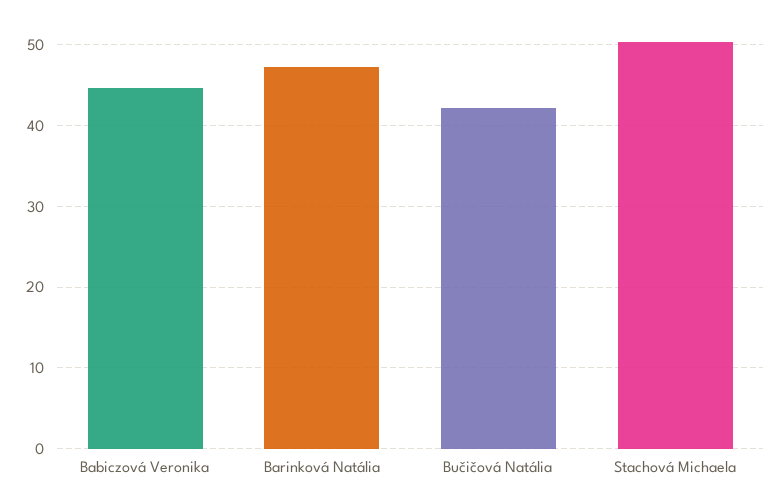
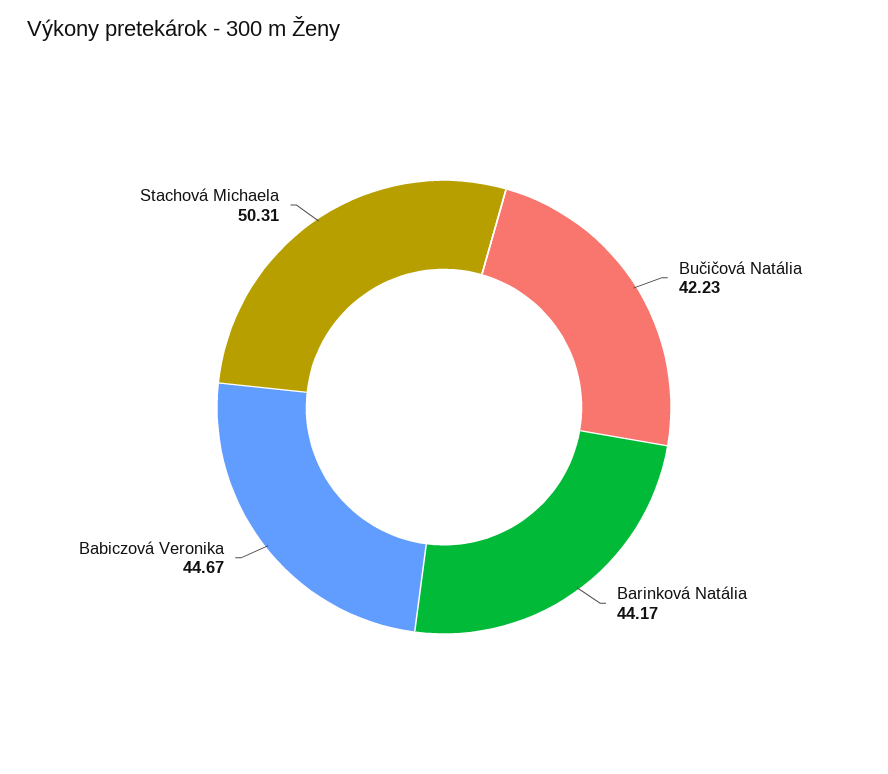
Barinková Natália: 47 -> 44.17

